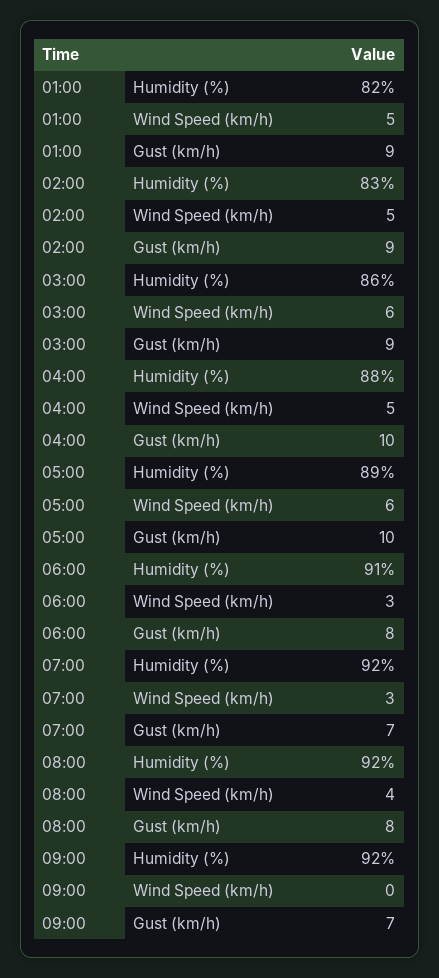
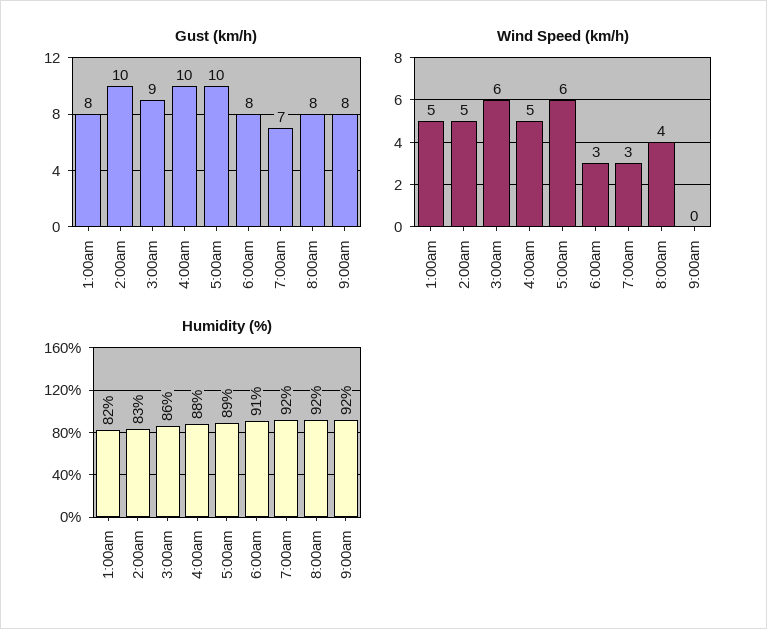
Gust (km/h), 01:00: 9 -> 8
Gust (km/h), 02:00: 9 -> 10
Gust (km/h), 09:00: 7 -> 8

